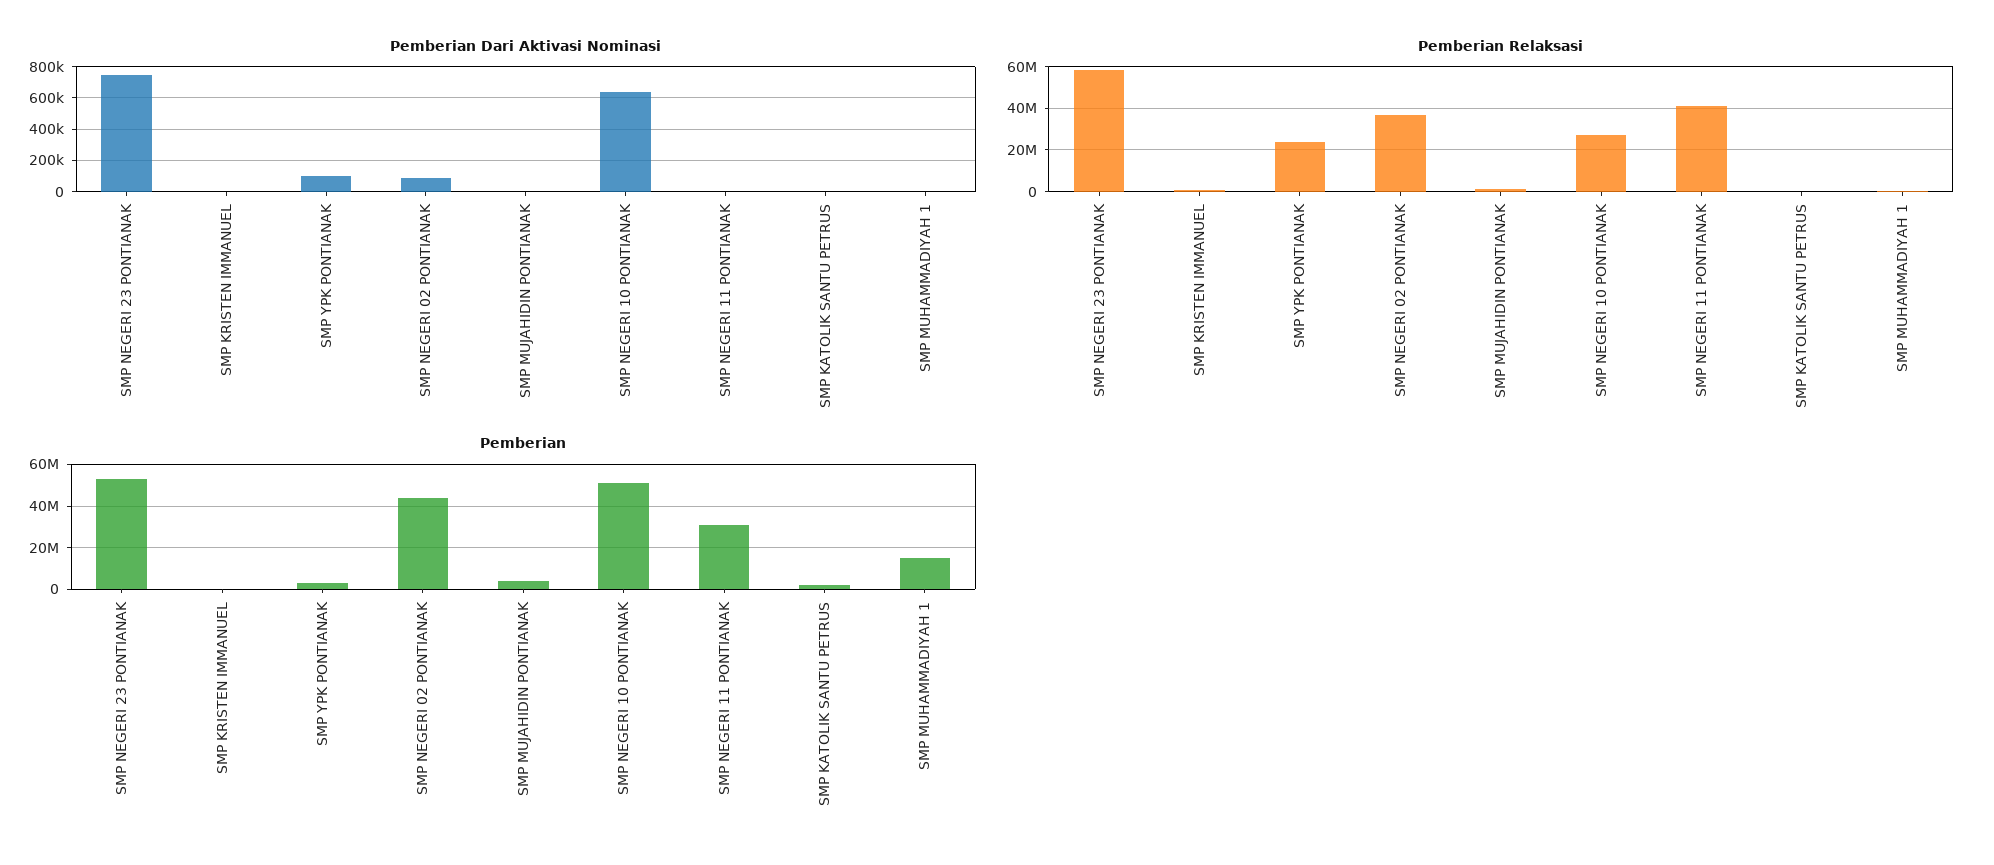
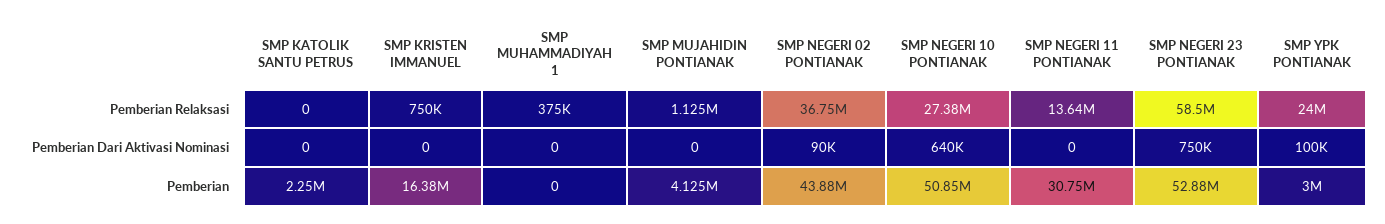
Pemberian Relaksasi, SMP NEGERI 11 PONTIANAK: 40000000 -> 13640000
Pemberian, SMP KRISTEN IMMANUEL: 0 -> 16380000
Pemberian, SMP MUHAMMADIYAH 1: 15000000 -> 0

